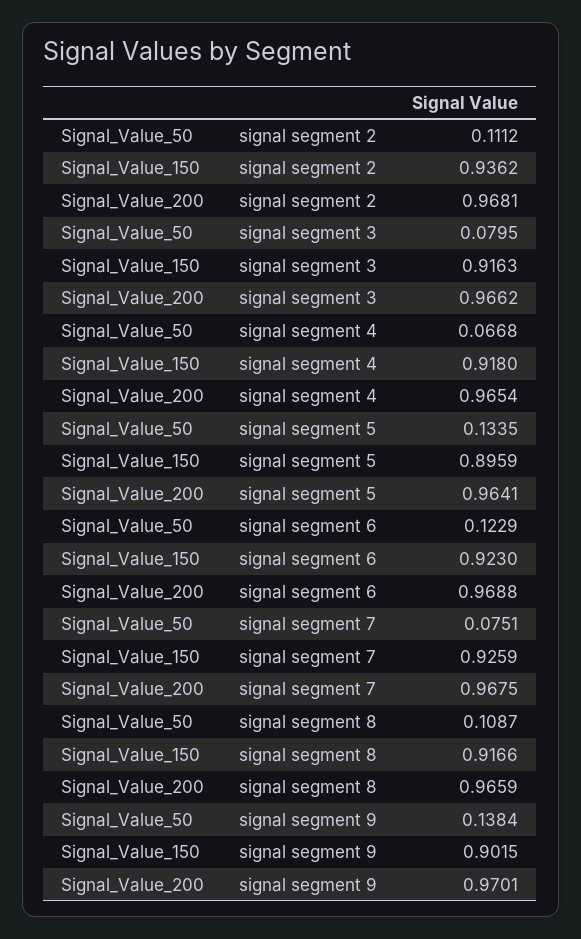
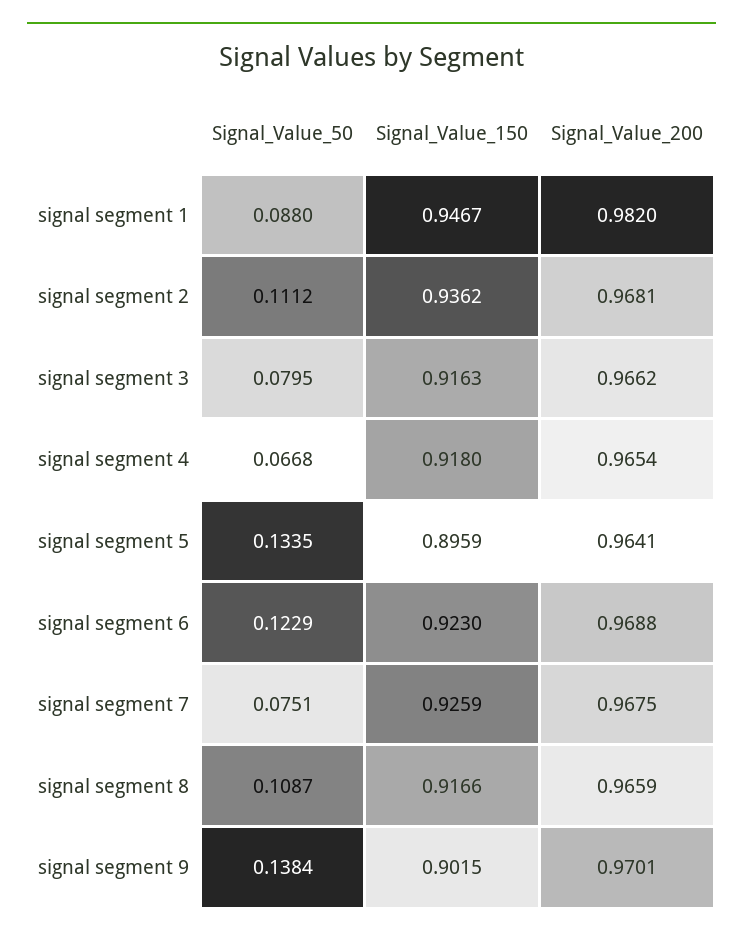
Signal_Value_50, signal segment 1: none -> 0.088
Signal_Value_150, signal segment 1: none -> 0.9467
Signal_Value_200, signal segment 1: none -> 0.982

